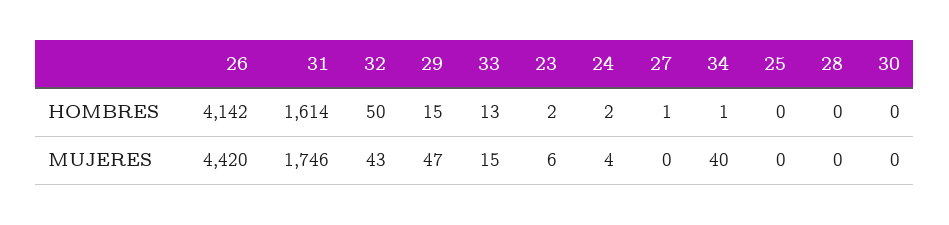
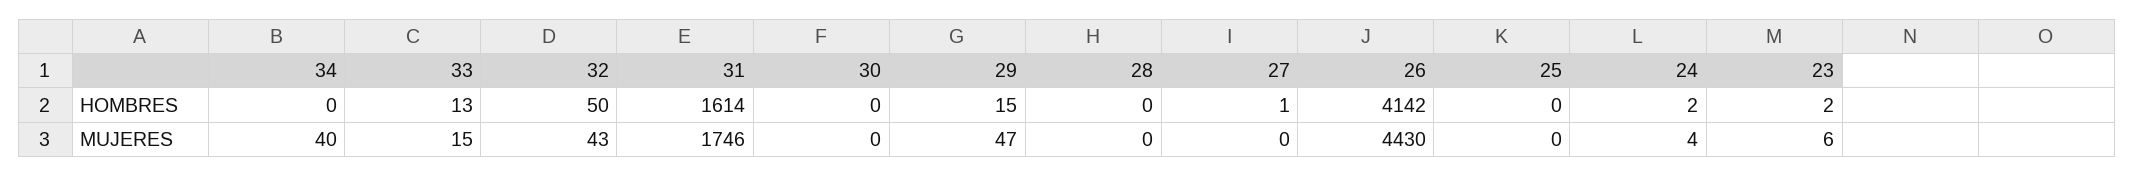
34, HOMBRES: 1 -> 0
26, MUJERES: 4420 -> 4430

